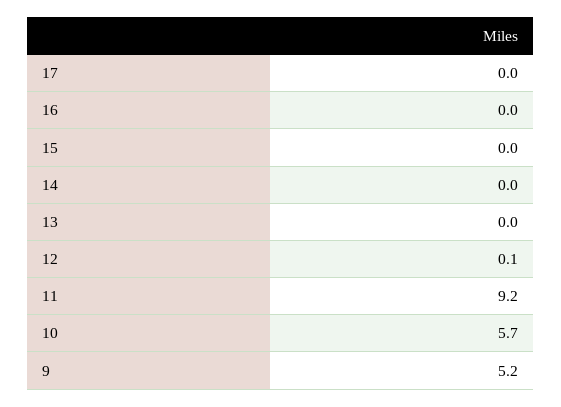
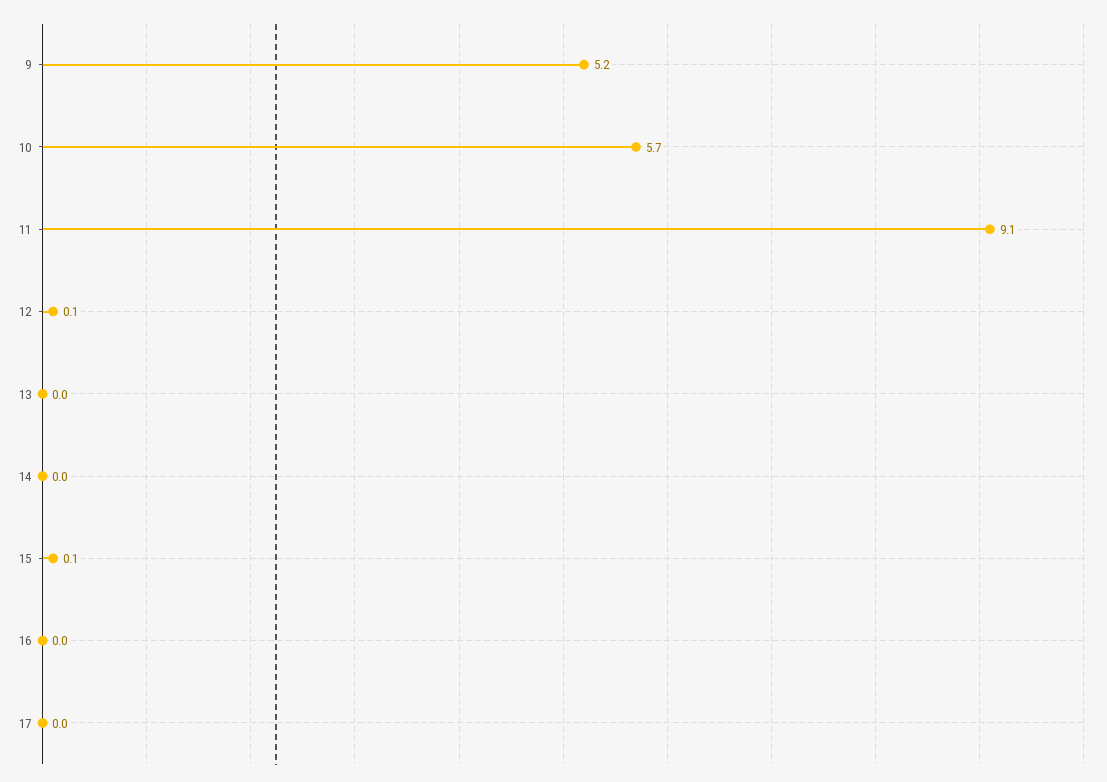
15: 0 -> 0.1
11: 9.2 -> 9.1

